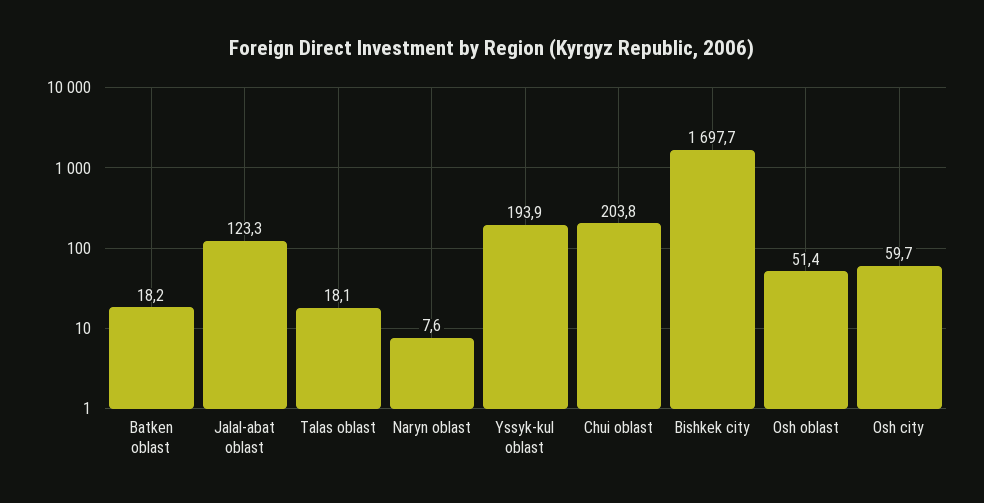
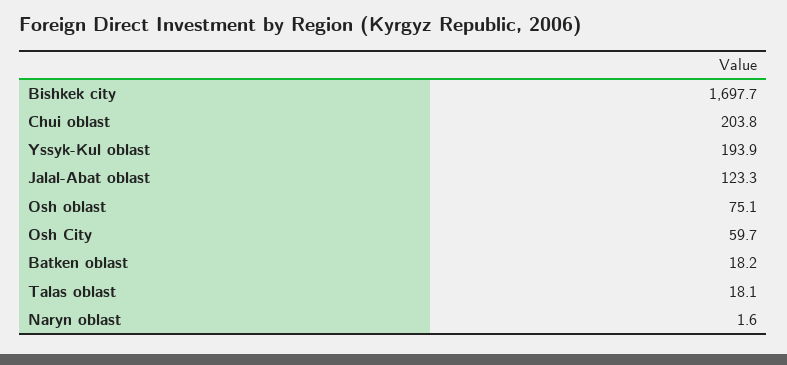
Naryn oblast: 7.6 -> 1.6
Osh oblast: 51.4 -> 75.1

